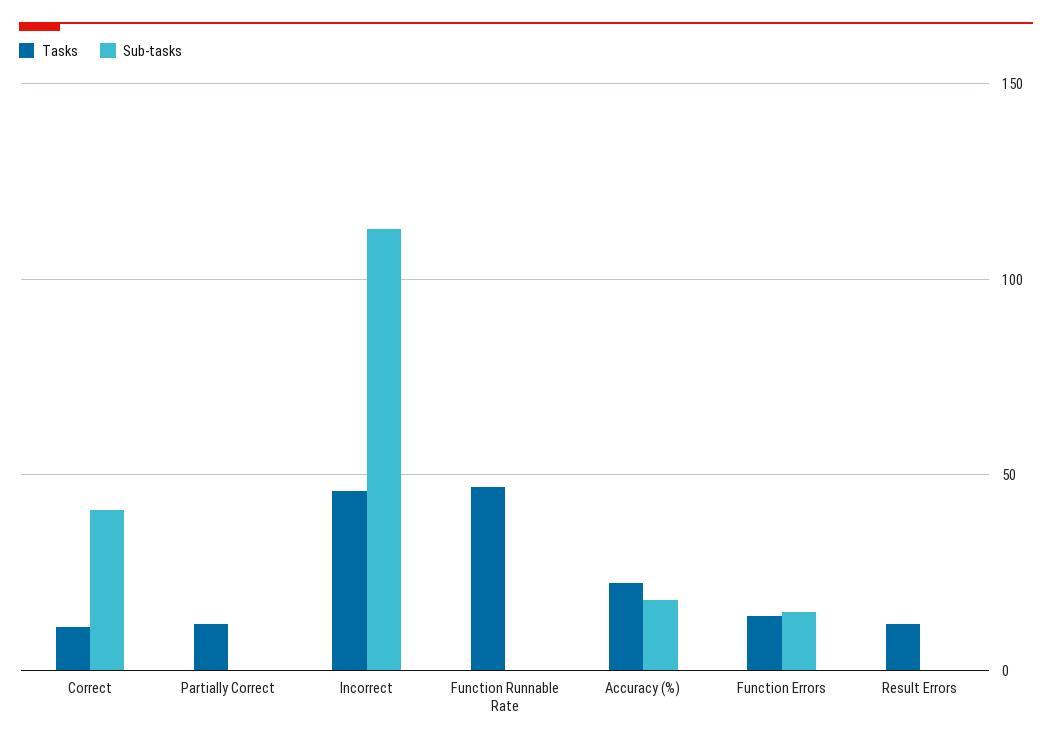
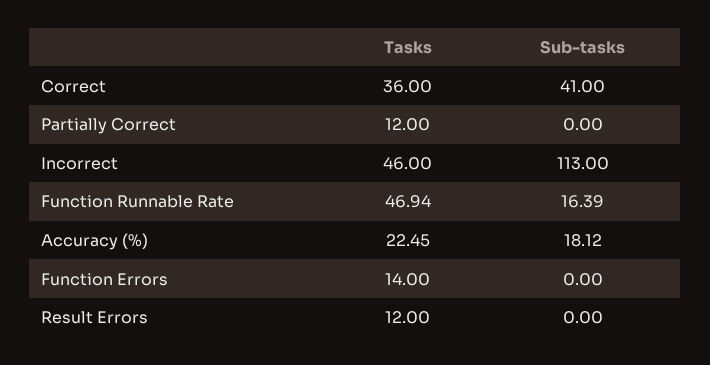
Tasks, Correct: 10 -> 36
Sub-tasks, Function Runnable Rate: 0 -> 16.39
Sub-tasks, Function Errors: 15 -> 0

